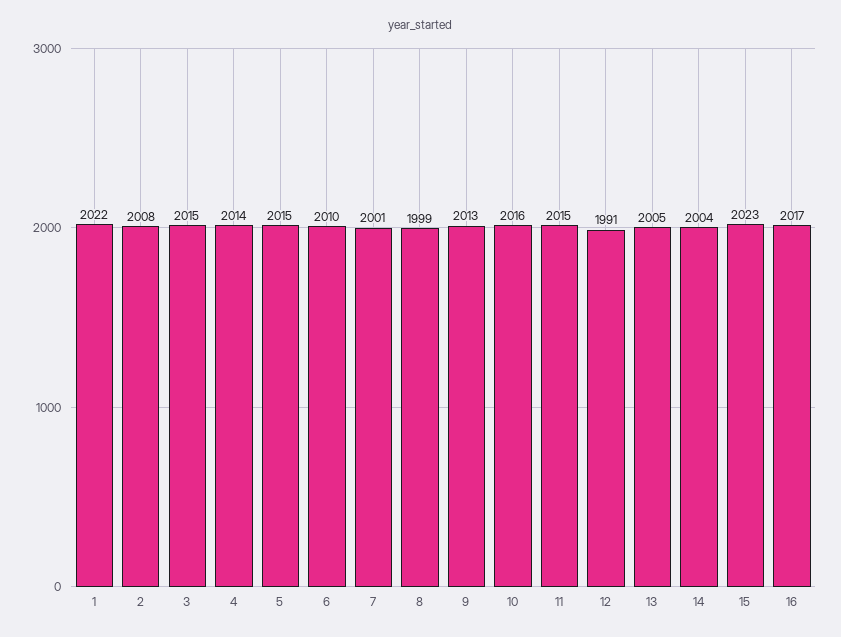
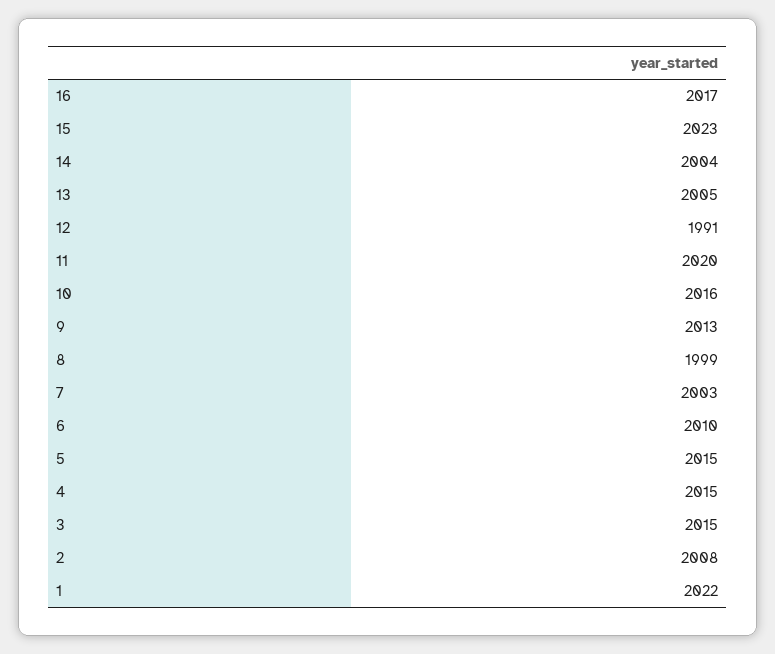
4: 2014 -> 2015
7: 2001 -> 2003
11: 2015 -> 2020

